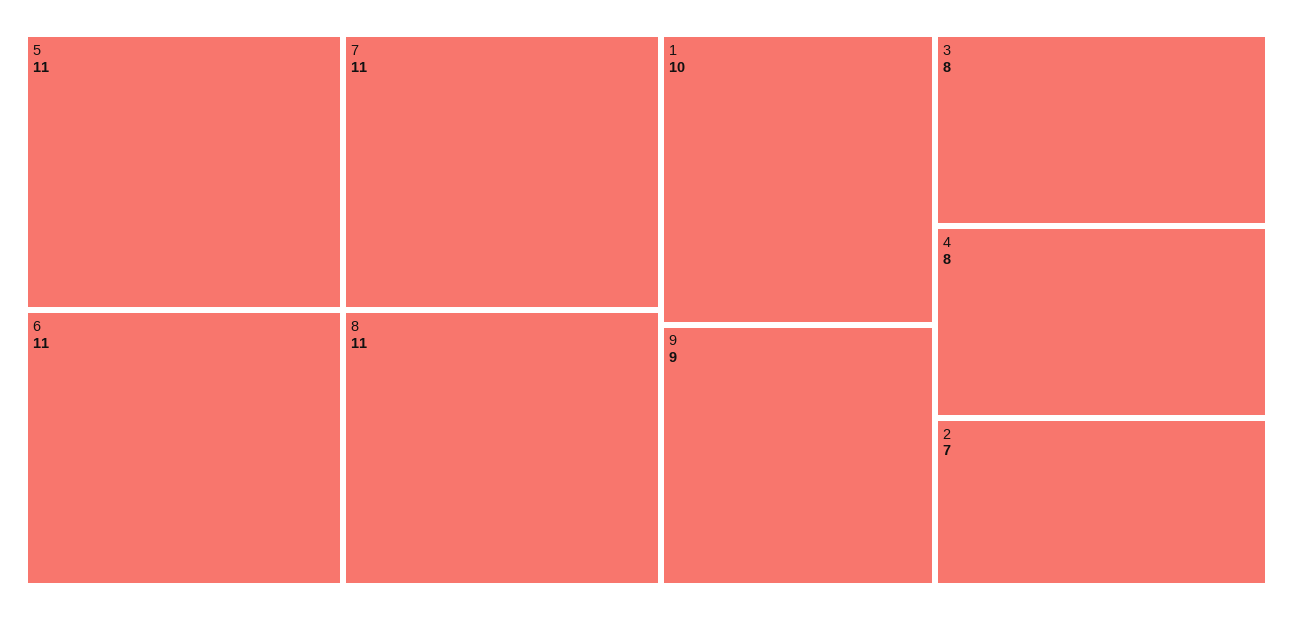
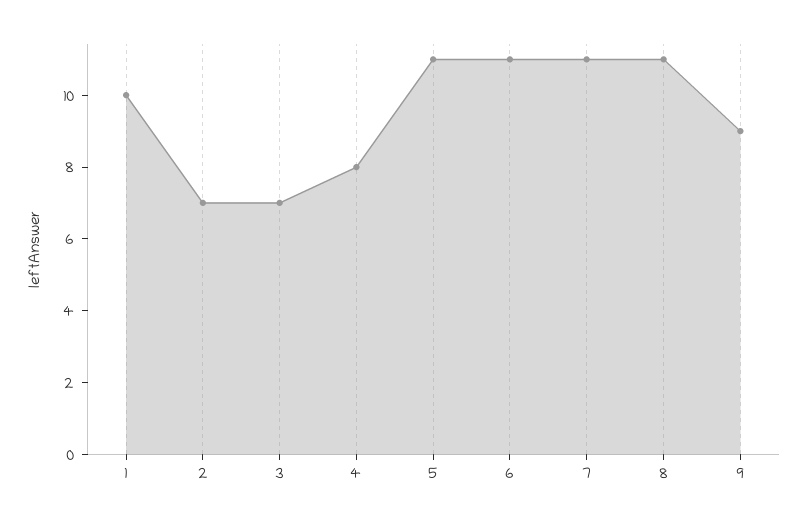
3: 8 -> 7

